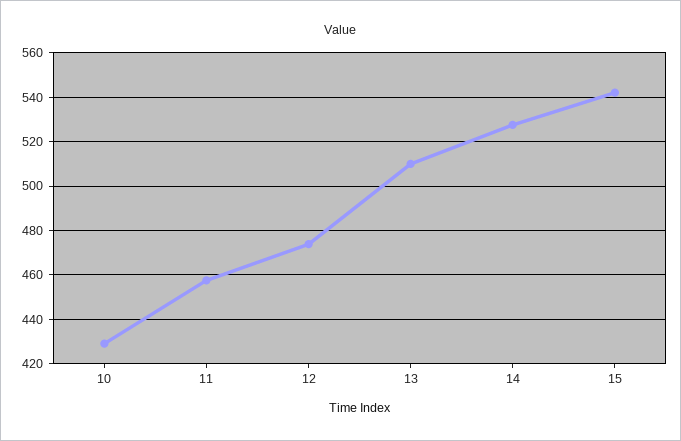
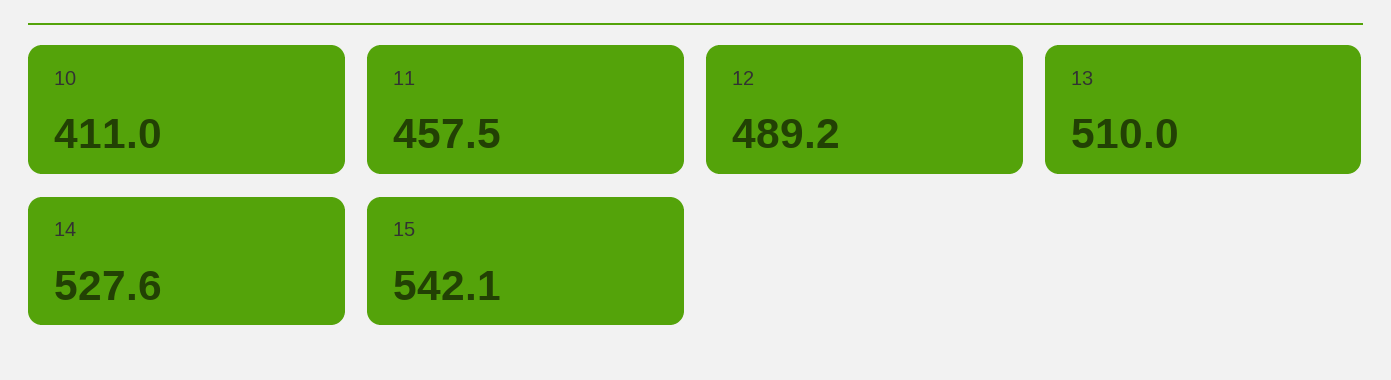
10: 430 -> 411
12: 475 -> 489.2

